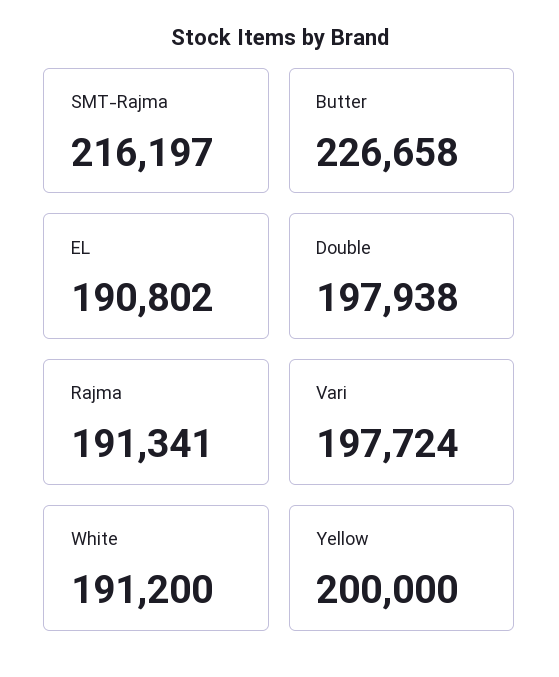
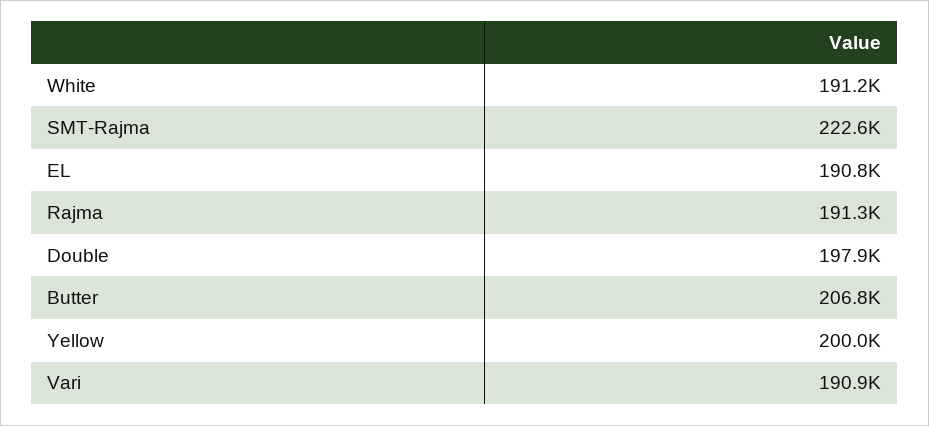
SMT-Rajma: 216197 -> 222600
Butter: 226658 -> 206800
Vari: 197724 -> 190900

